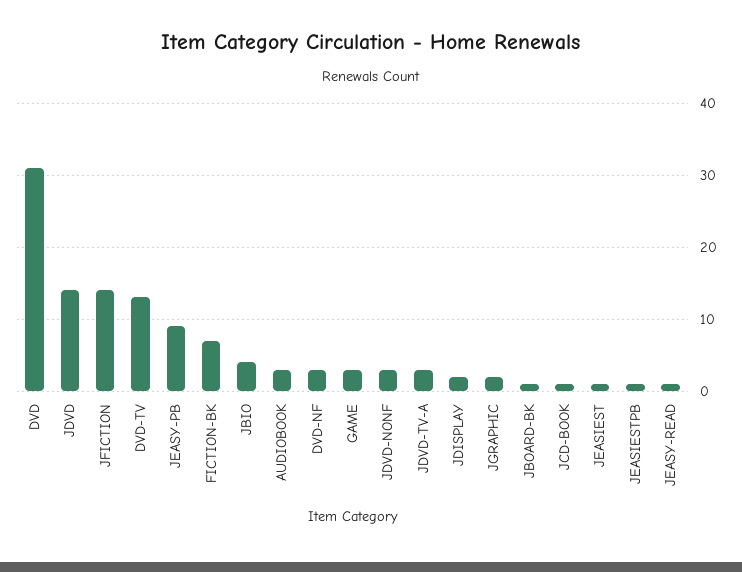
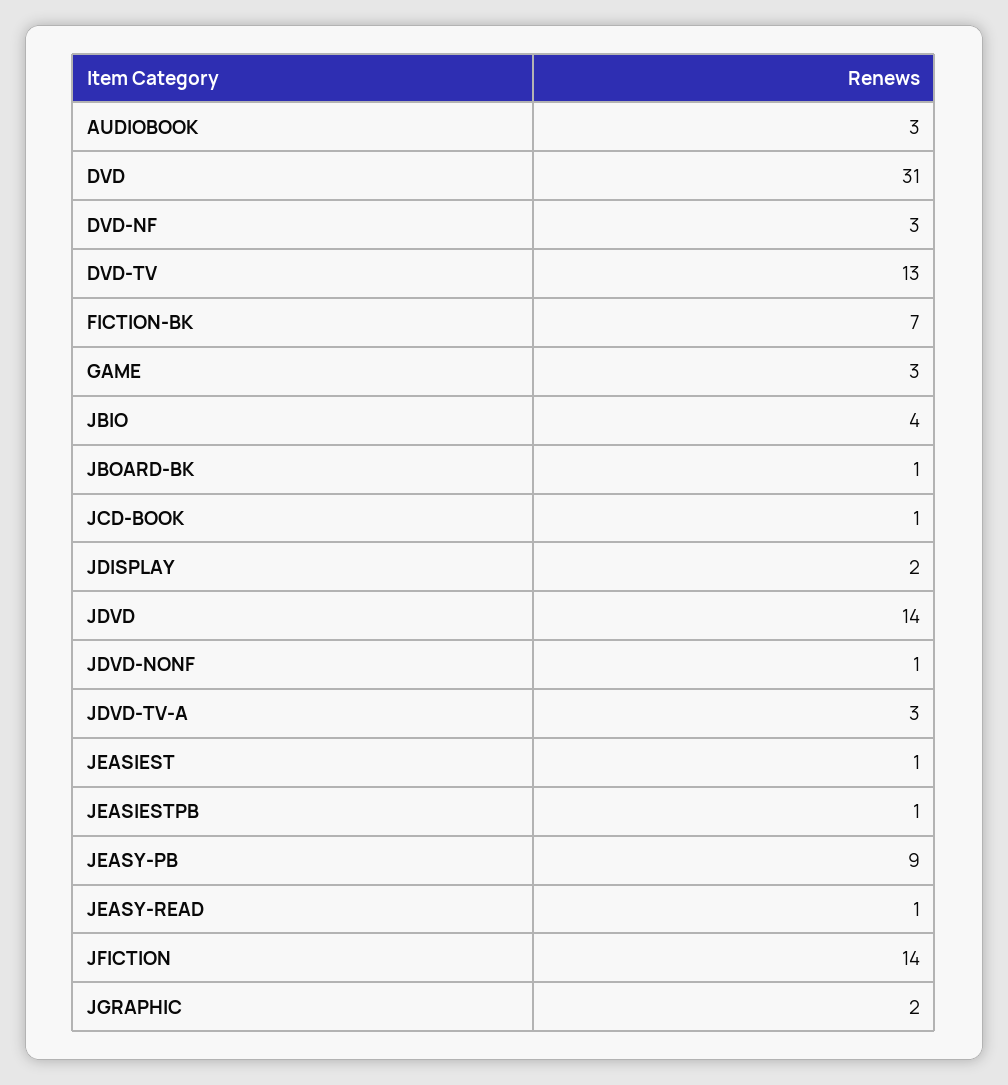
JDVD-NONF: 3 -> 1

